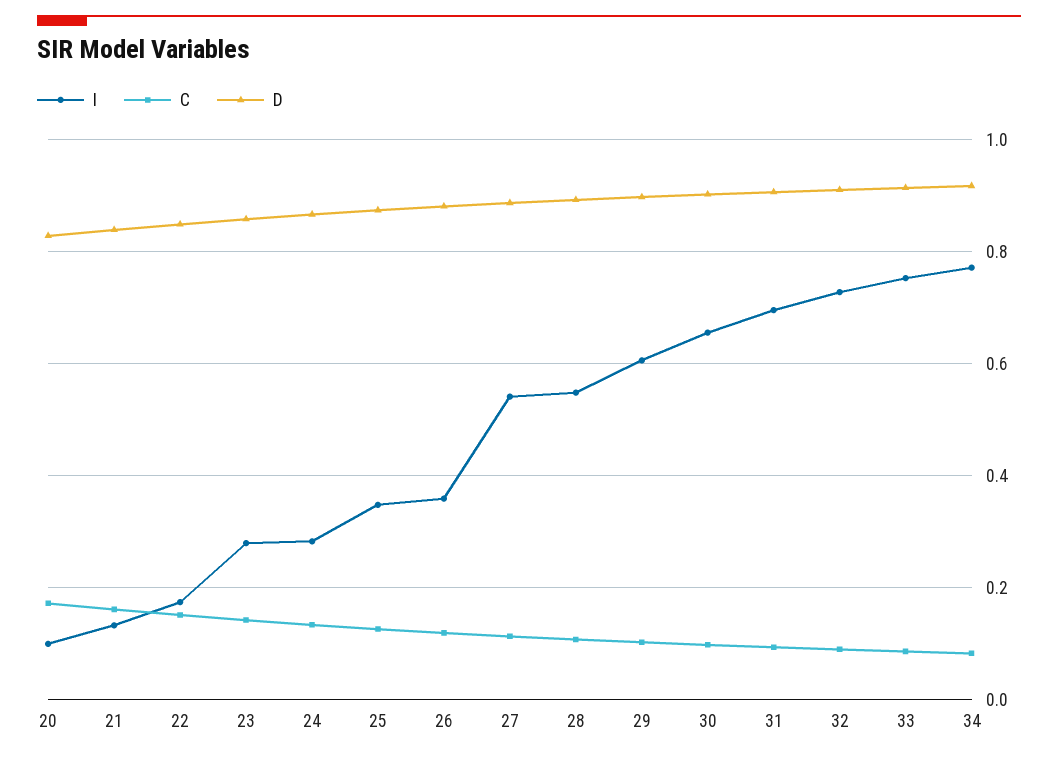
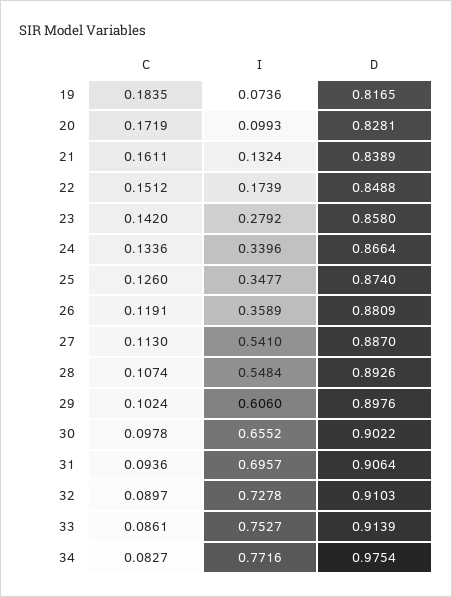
I, 24: 0.28 -> 0.3396
D, 34: 0.92 -> 0.9754
C, 19: none -> 0.1835
I, 19: none -> 0.0736
D, 19: none -> 0.8165

